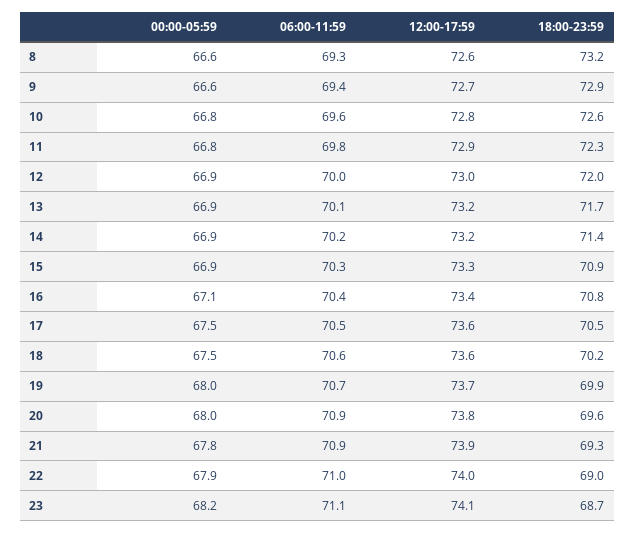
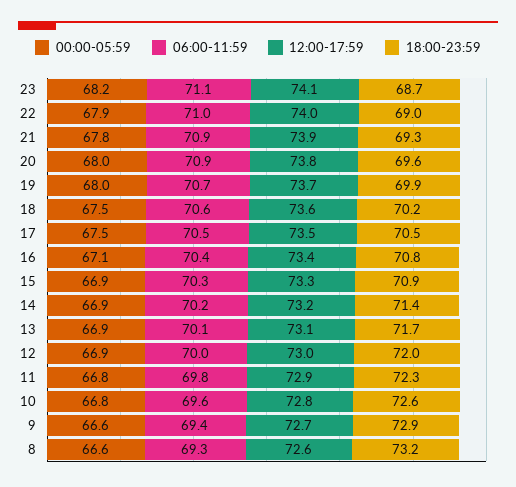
12:00-17:59, 13: 73.2 -> 73.1
12:00-17:59, 17: 73.6 -> 73.5

